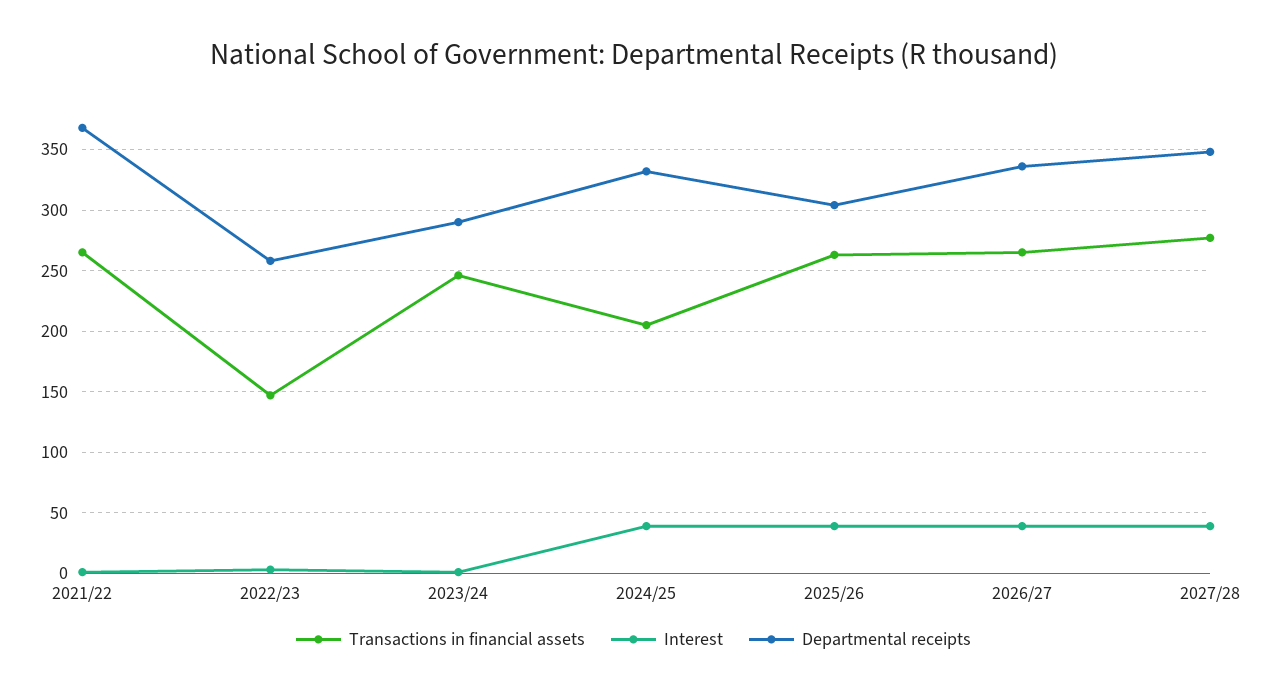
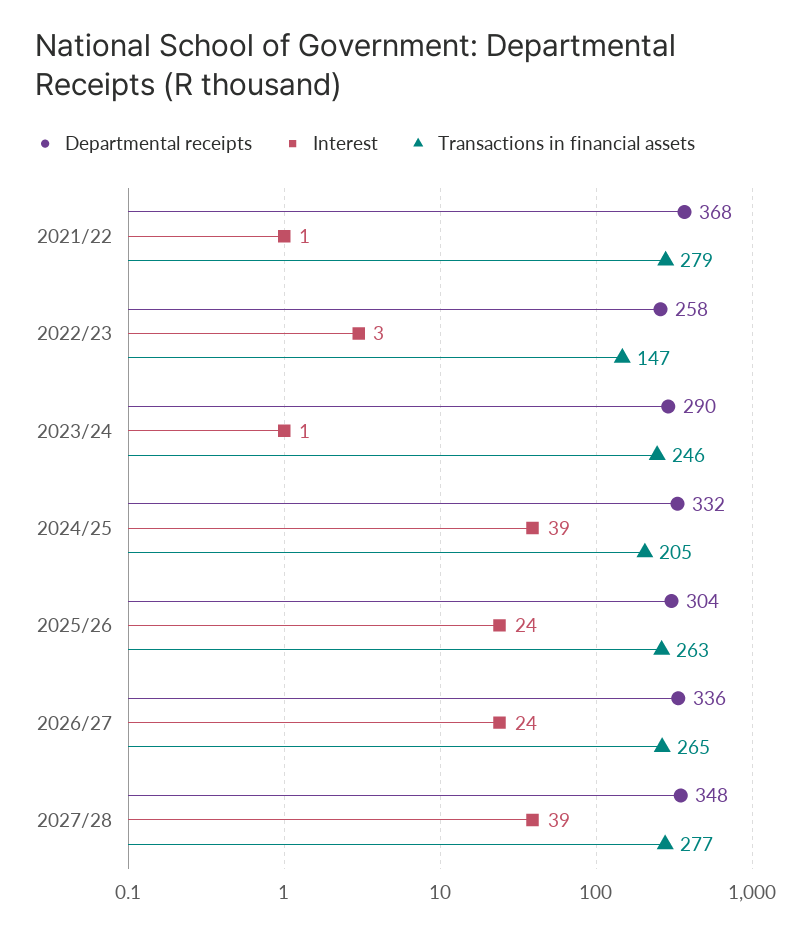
Transactions in financial assets, 2021/22: 265 -> 279
Interest, 2025/26: 40 -> 24
Interest, 2026/27: 40 -> 24

